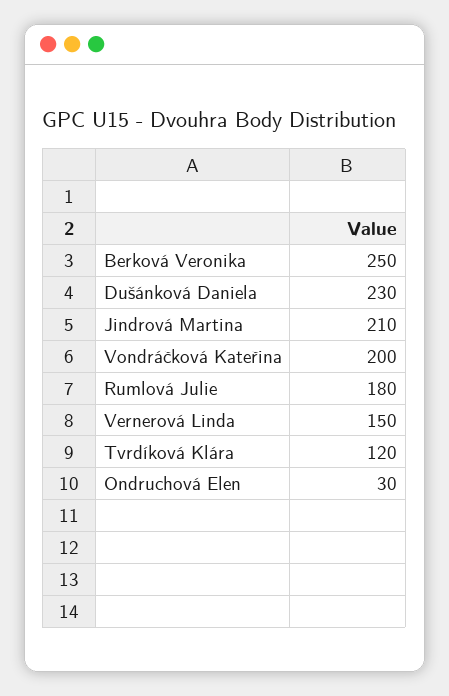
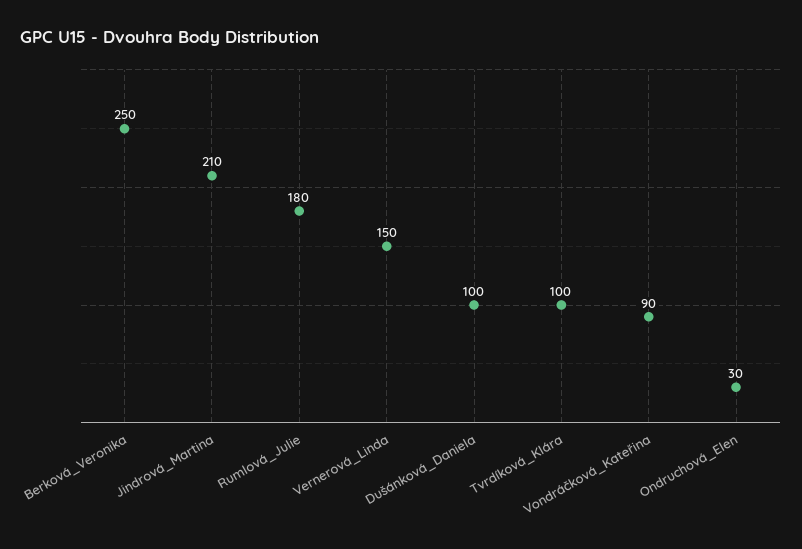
Dušánková Daniela: 230 -> 100
Vondráčková Kateřina: 200 -> 90
Tvrdíková Klára: 120 -> 100

